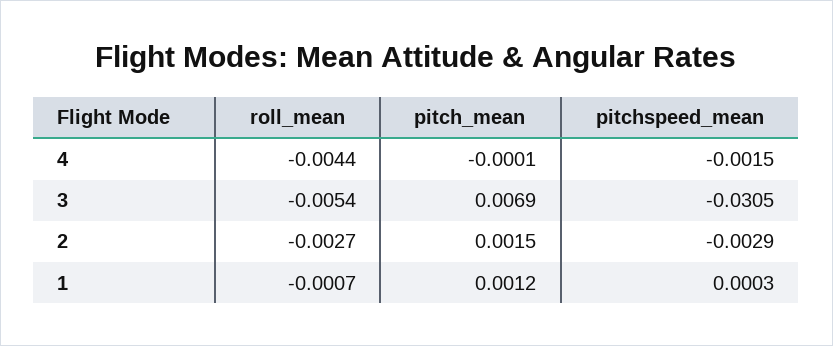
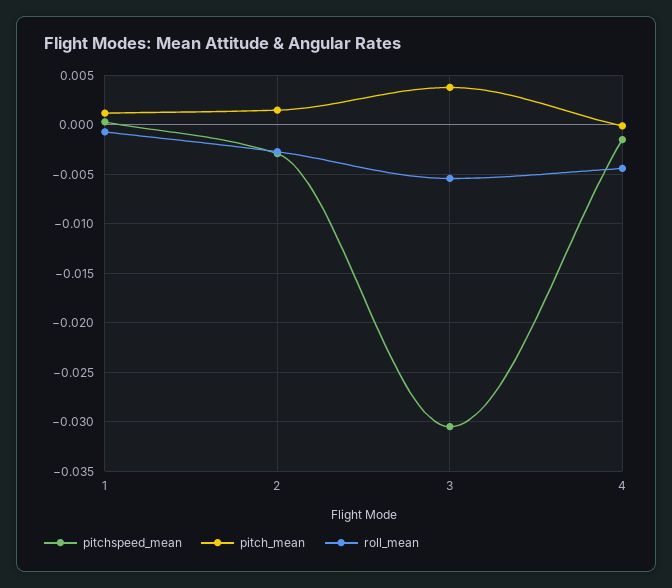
pitch_mean, 3: 0.0069 -> 0.004

